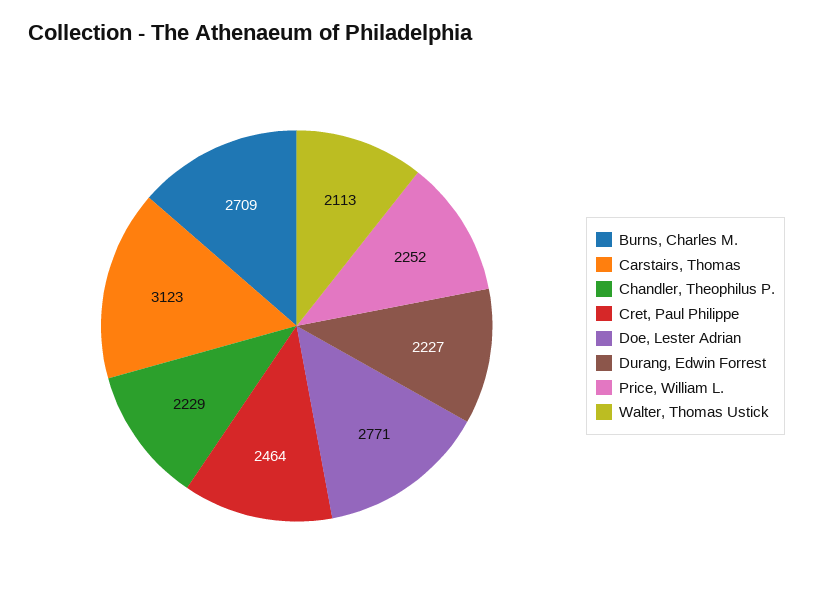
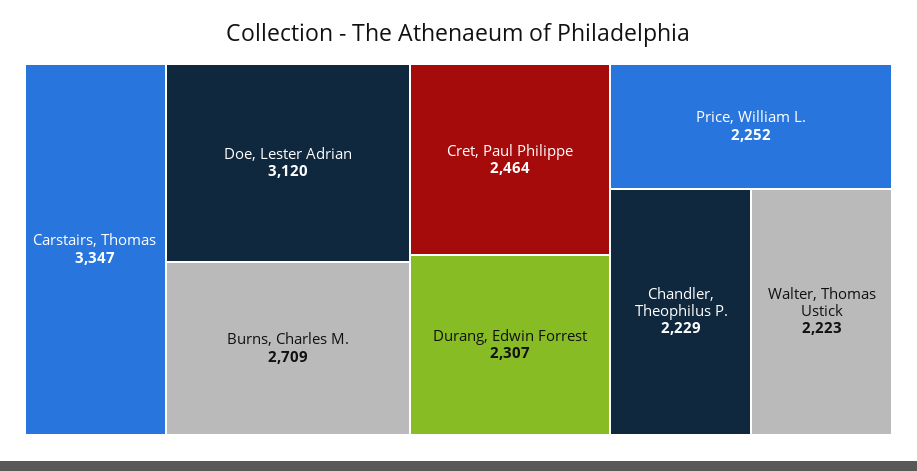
Carstairs, Thomas: 3123 -> 3347
Doe, Lester Adrian: 2771 -> 3120
Durang, Edwin Forrest: 2227 -> 2307
Walter, Thomas Ustick: 2113 -> 2223

